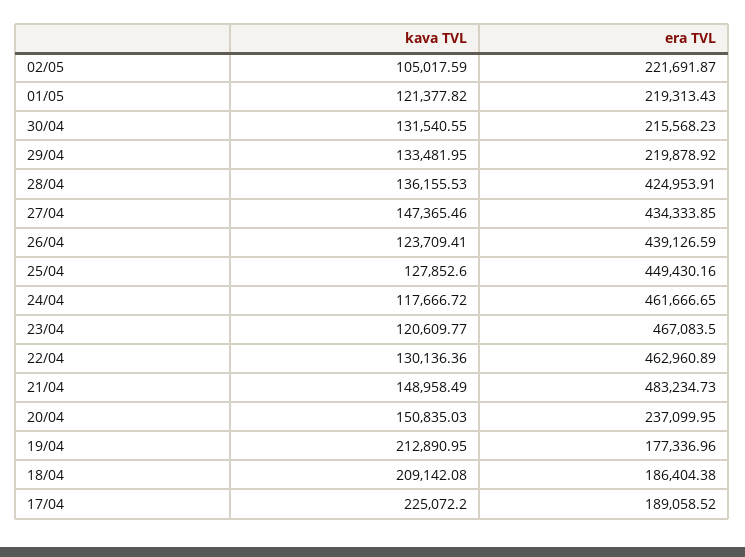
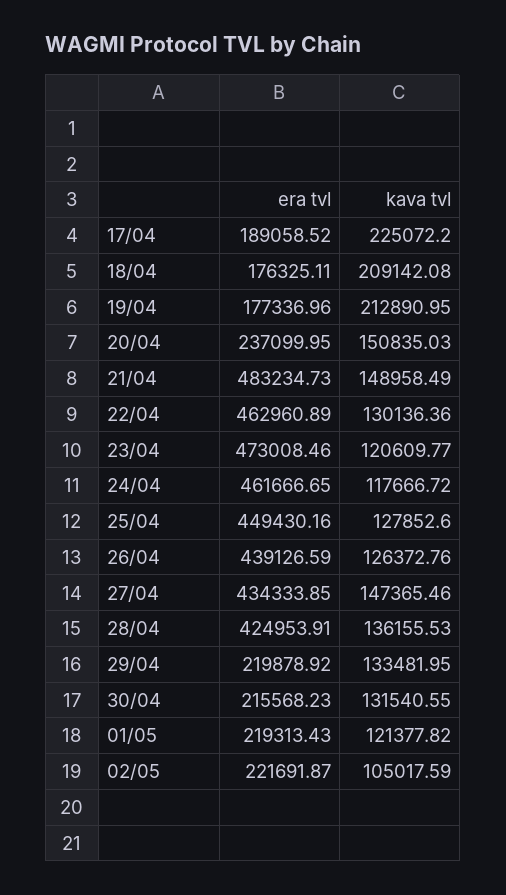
kava TVL, 26/04: 123709.41 -> 126372.76
era TVL, 23/04: 467083.5 -> 473008.46
era TVL, 18/04: 186404.38 -> 176325.11

